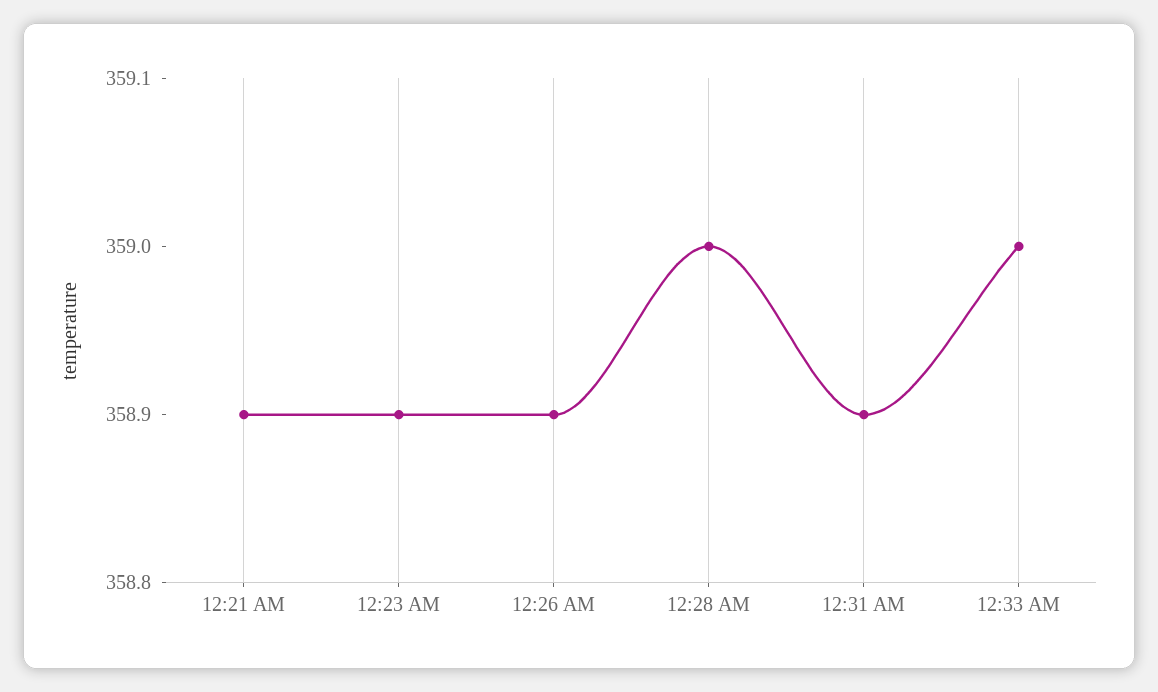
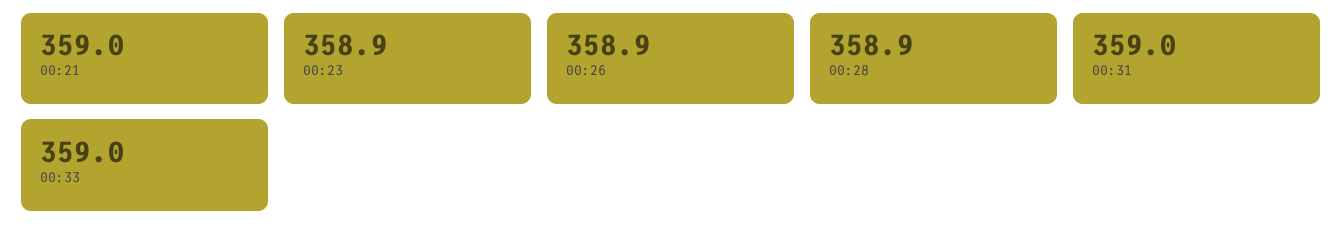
12:21 AM: 358.9 -> 359
12:28 AM: 359 -> 358.9
12:31 AM: 358.9 -> 359

